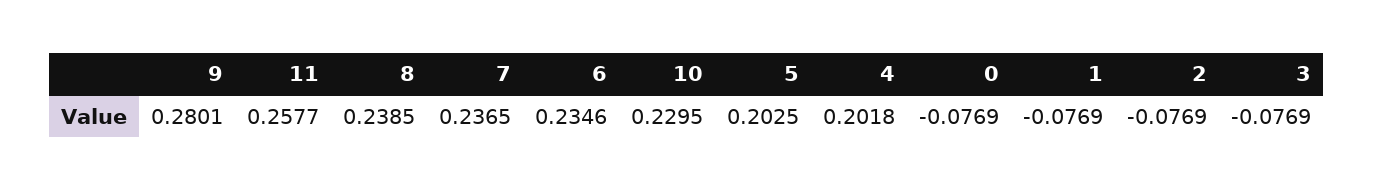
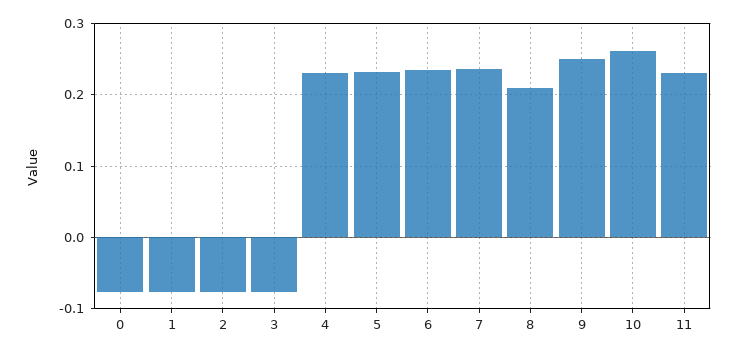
9: 0.2801 -> 0.25
11: 0.2577 -> 0.23
8: 0.2385 -> 0.21
10: 0.2295 -> 0.26
5: 0.2025 -> 0.23
4: 0.2018 -> 0.23

